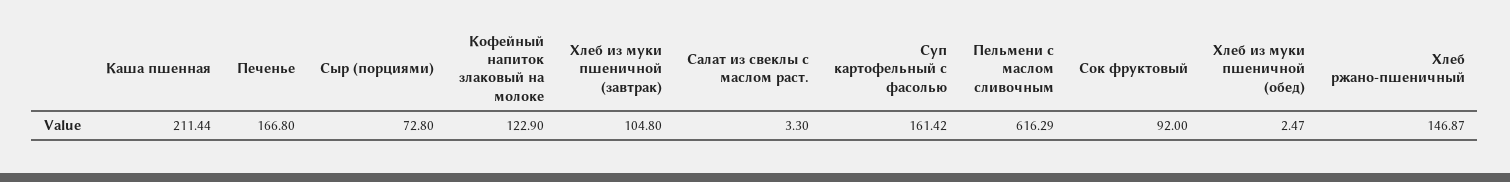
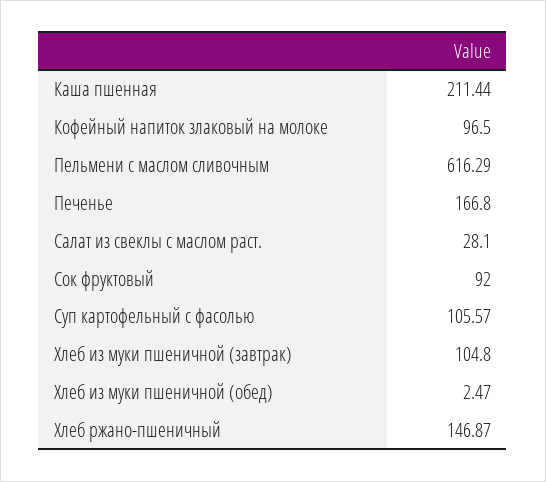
Сыр (порциями): 72.8 -> none
Кофейный напиток злаковый на молоке: 122.9 -> 96.5
Салат из свеклы с маслом раст.: 3.3 -> 28.1
Суп картофельный с фасолью: 161.42 -> 105.57

